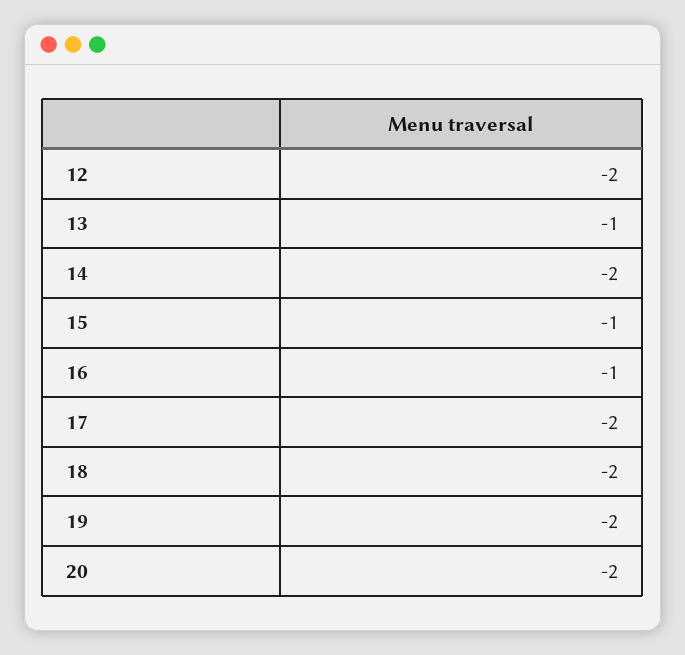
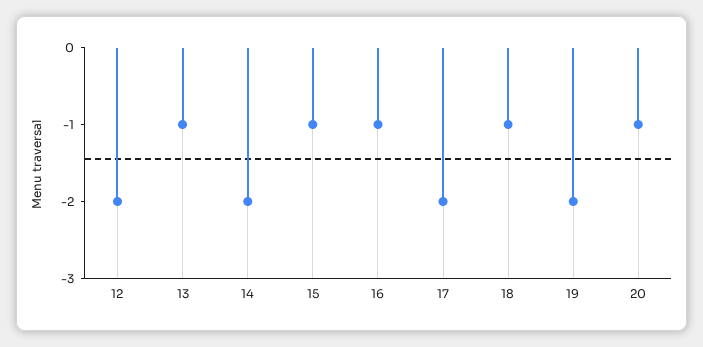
18: -2 -> -1
20: -2 -> -1

